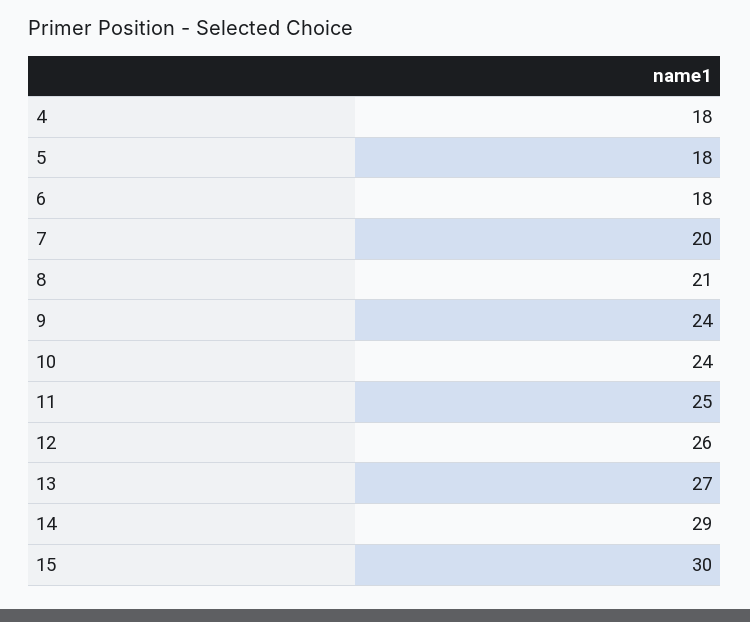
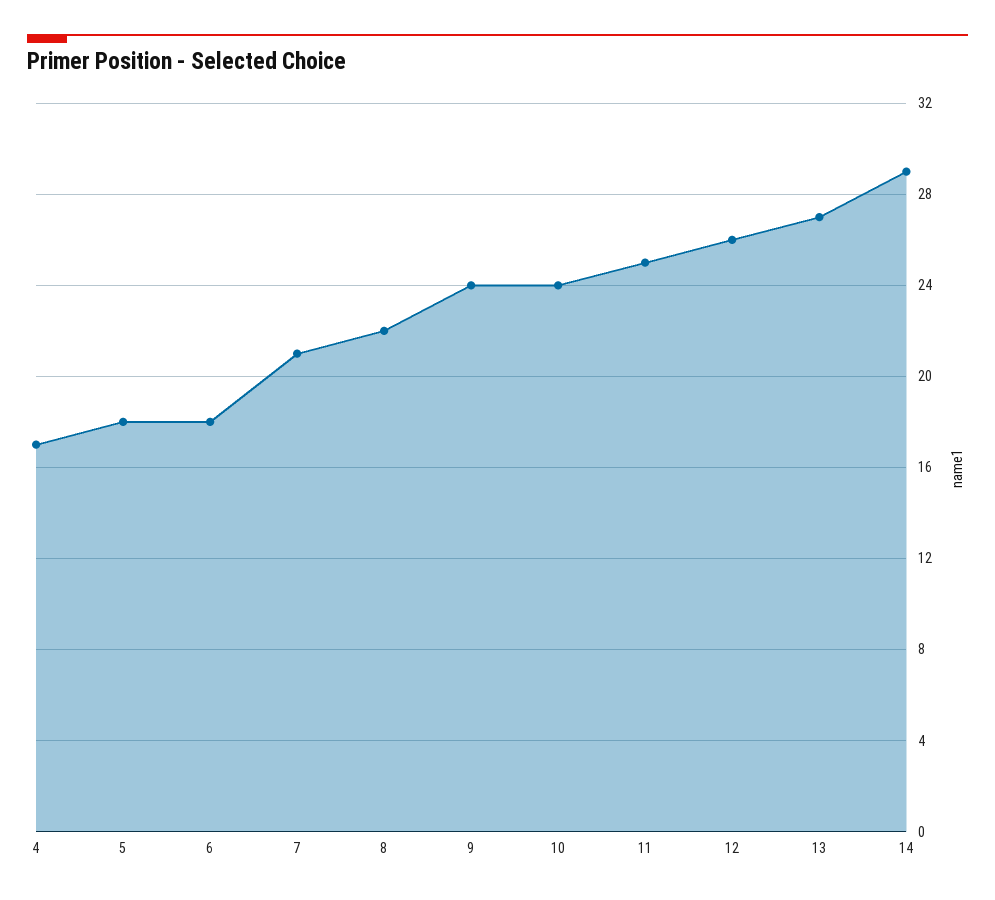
4: 18 -> 17
7: 20 -> 21
8: 21 -> 22
15: 30 -> none

